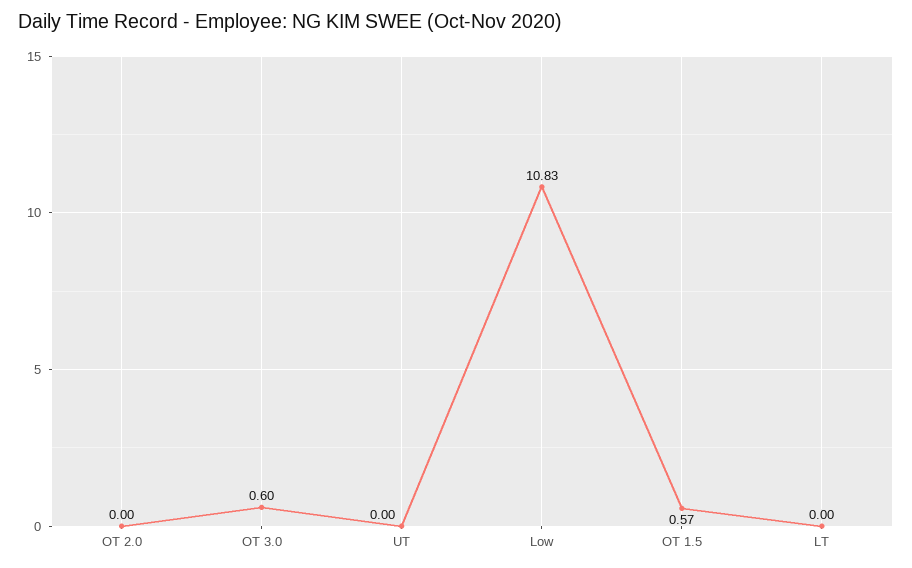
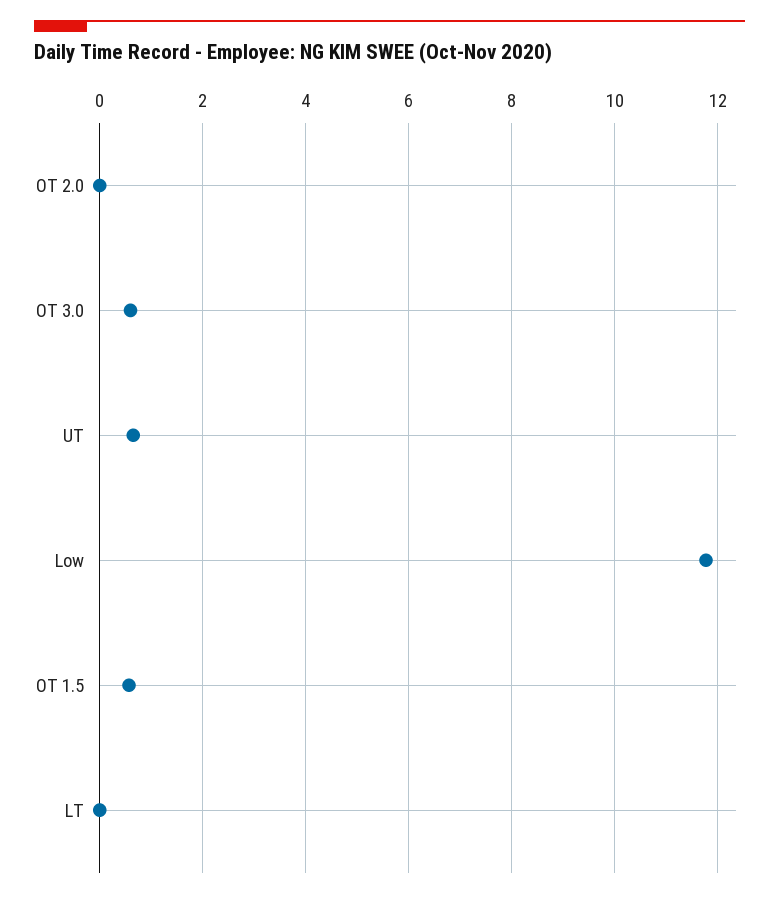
UT: 0 -> 0.6
Low: 10.83 -> 11.8

